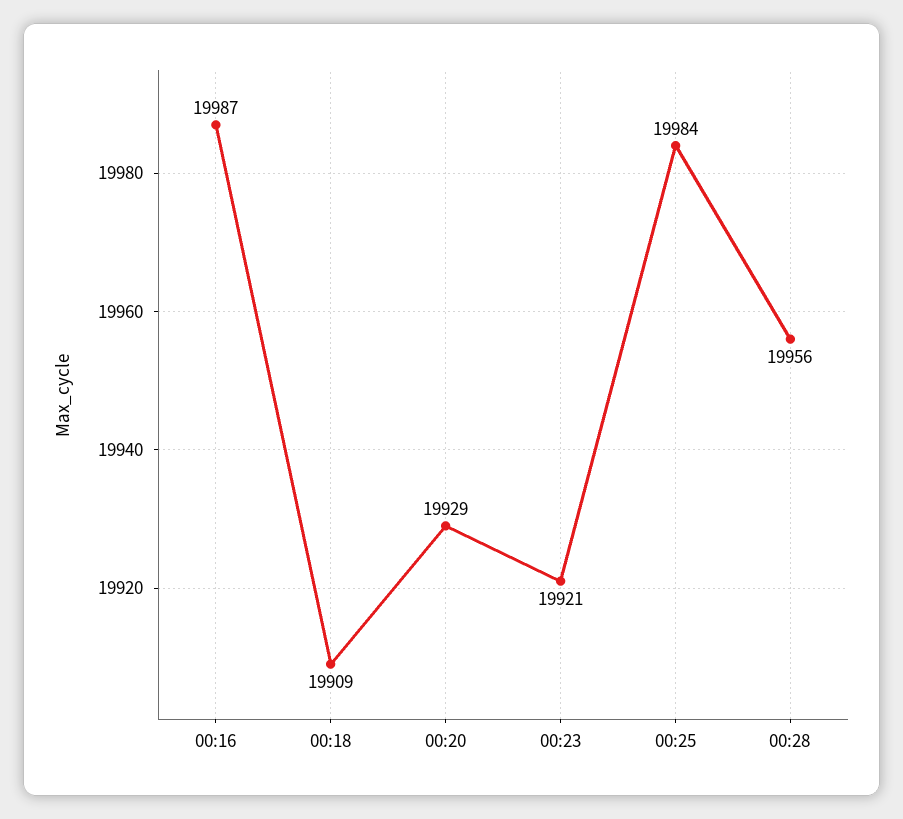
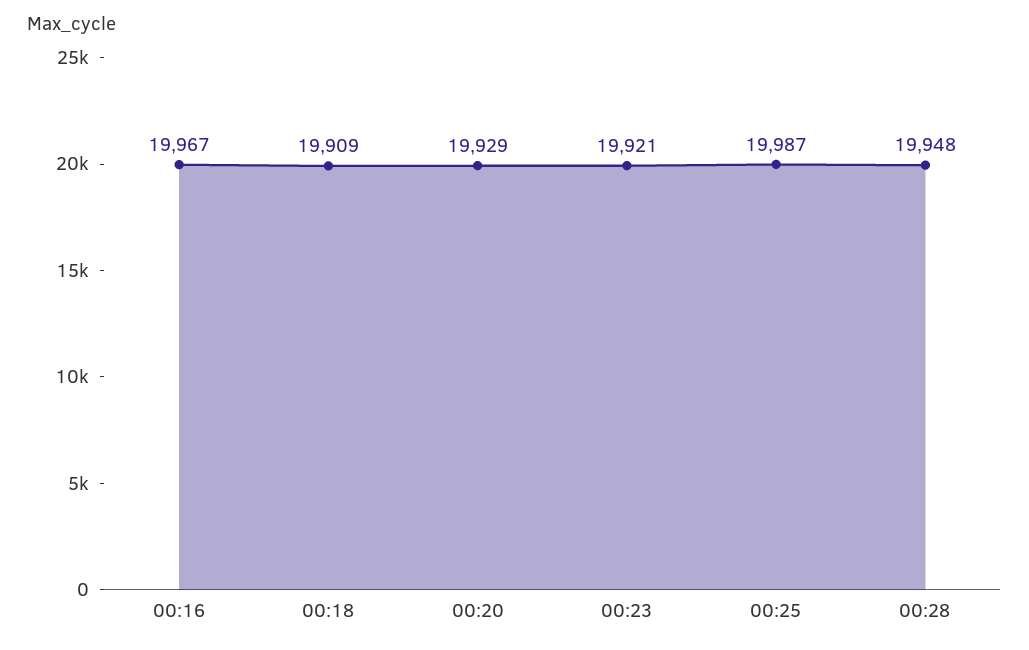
00:16: 19987 -> 19967
00:25: 19984 -> 19987
00:28: 19956 -> 19948

